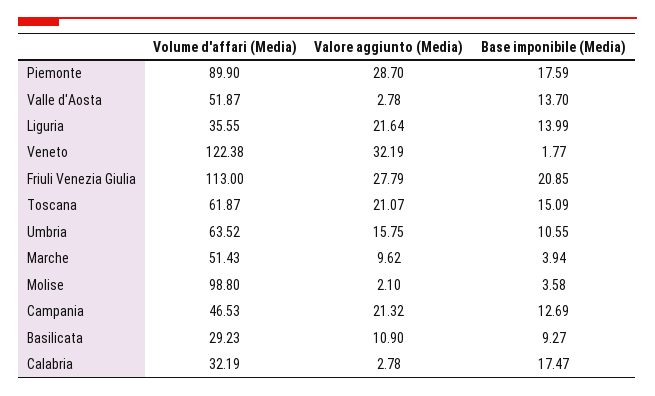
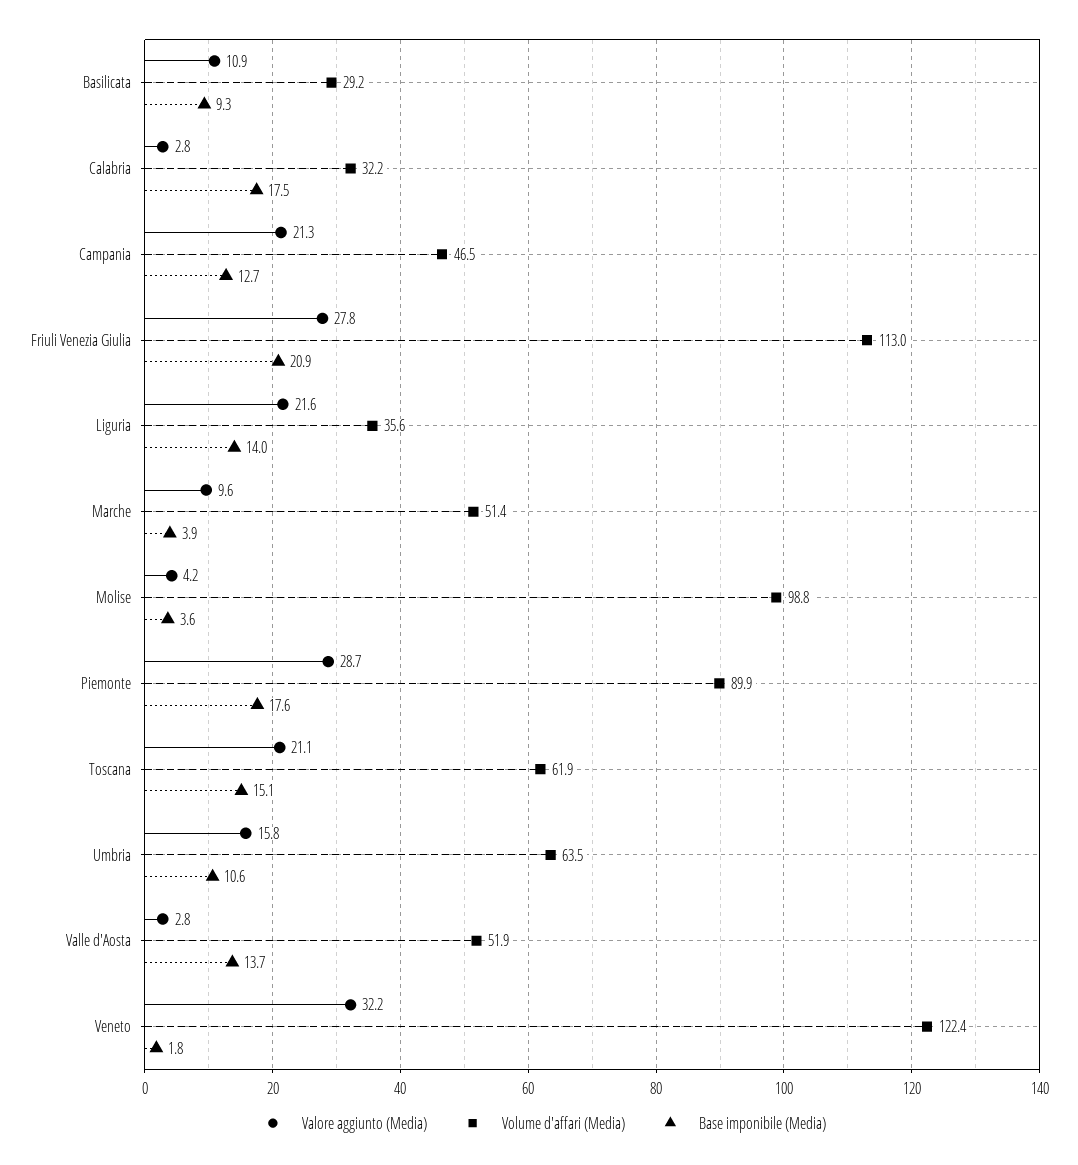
Valore aggiunto (Media), Molise: 2.1 -> 4.2

